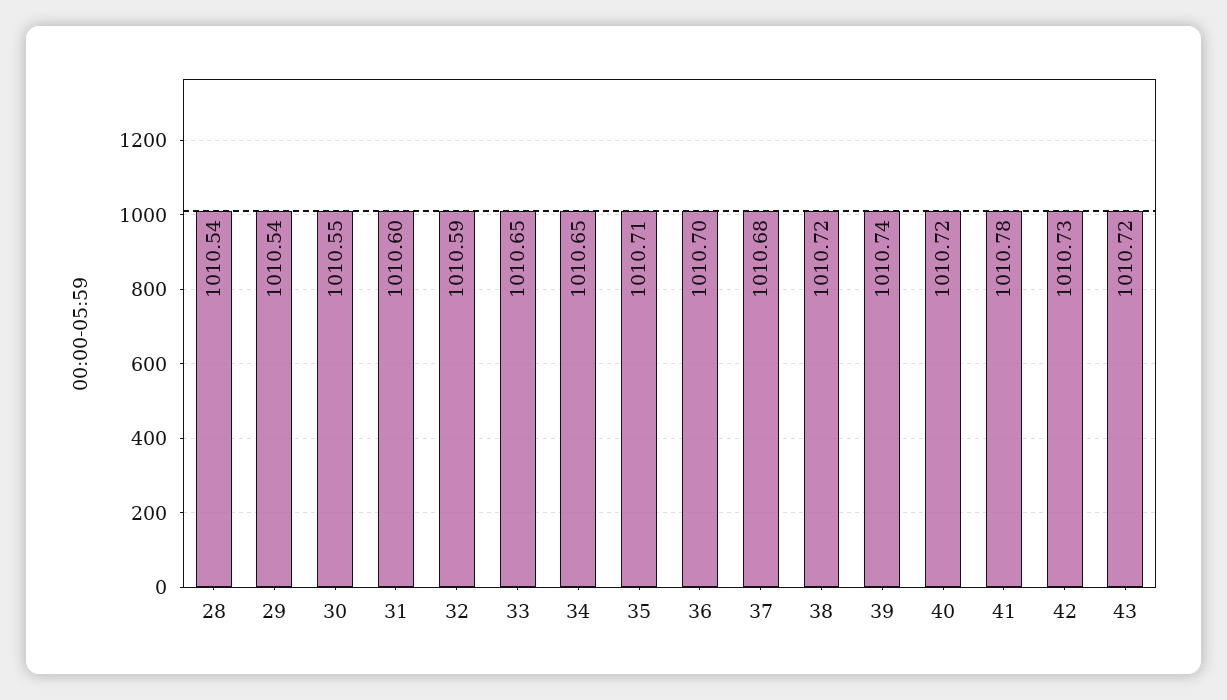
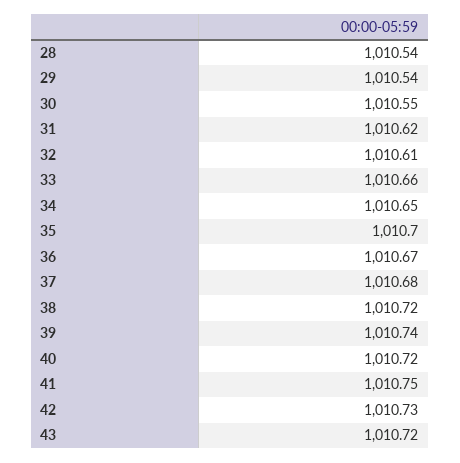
31: 1010.6 -> 1010.62
32: 1010.59 -> 1010.61
33: 1010.65 -> 1010.66
35: 1010.71 -> 1010.7
36: 1010.7 -> 1010.67
41: 1010.78 -> 1010.75

